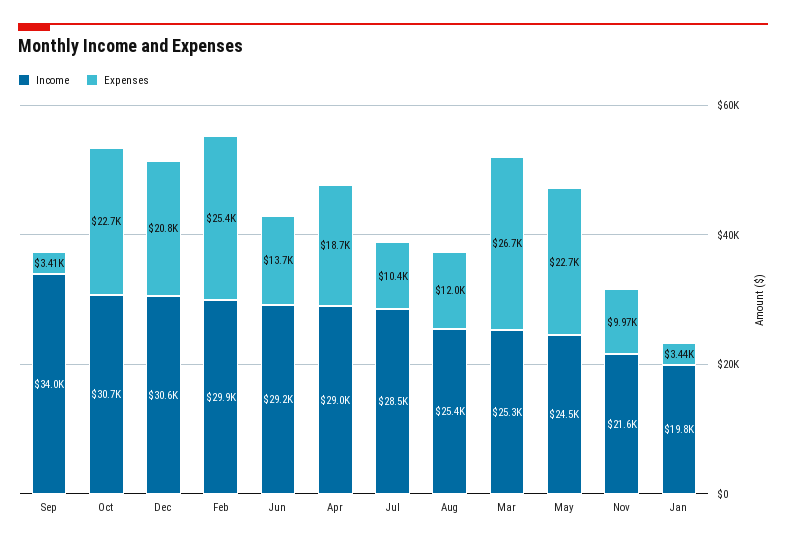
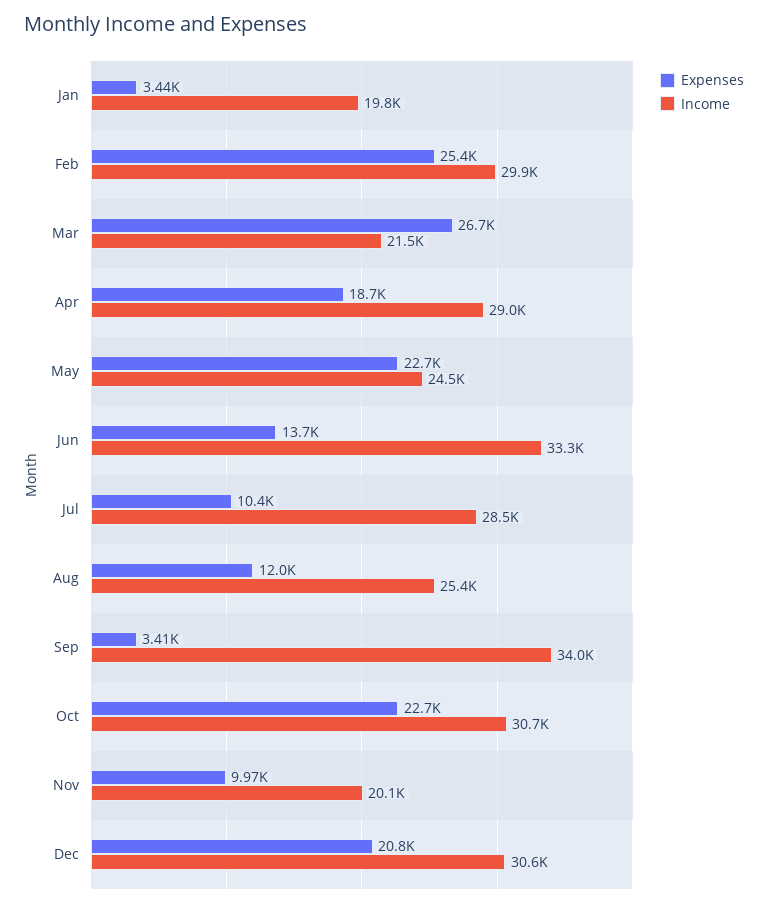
Income, Jun: 29200 -> 33300
Income, Mar: 25300 -> 21500
Income, Nov: 21600 -> 20100

